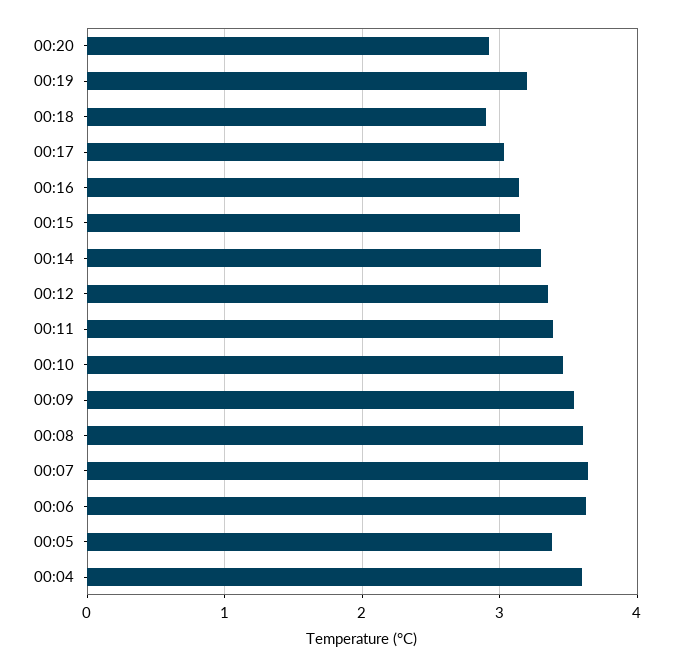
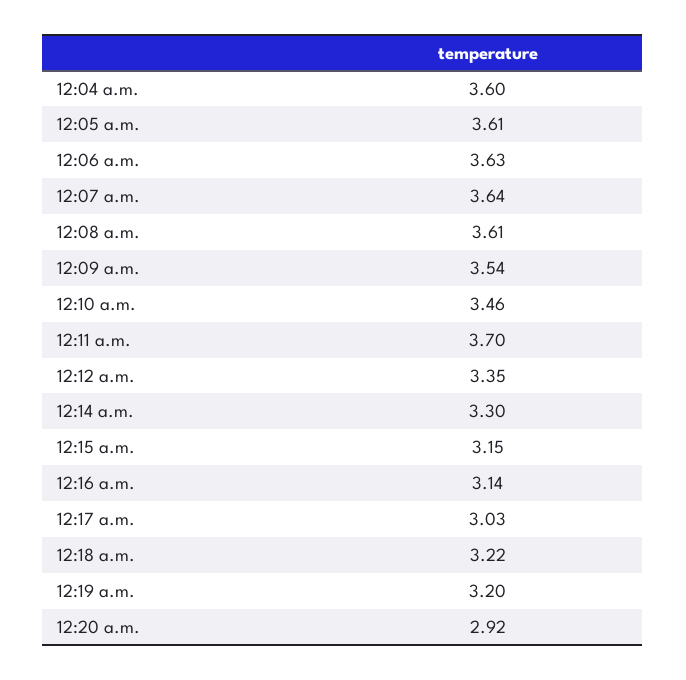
00:18: 2.9 -> 3.22
00:11: 3.4 -> 3.7
00:05: 3.4 -> 3.61

